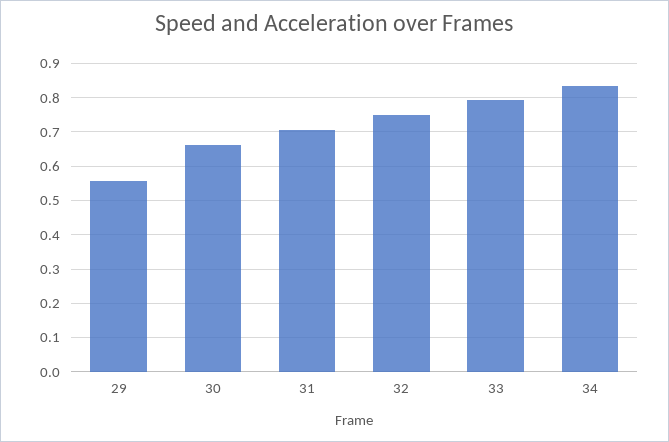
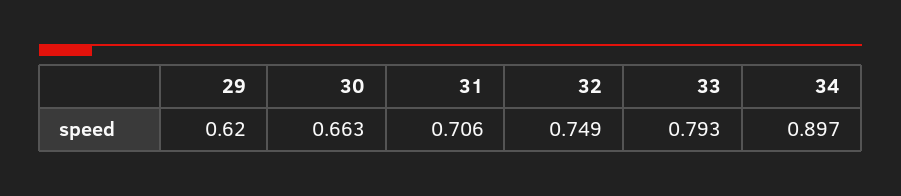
29: 0.56 -> 0.62
34: 0.84 -> 0.897

